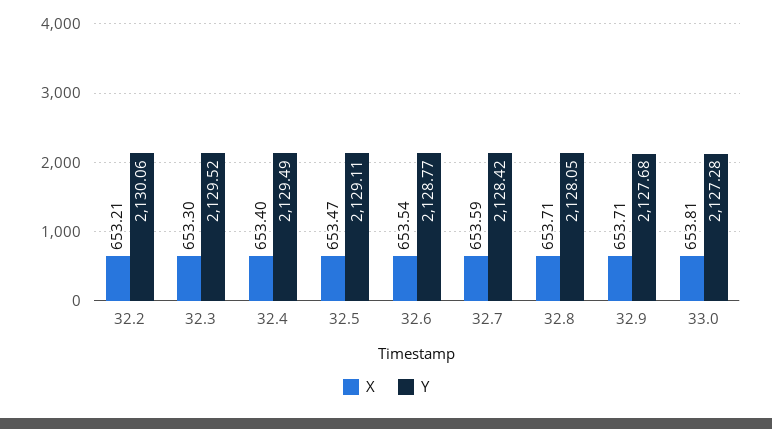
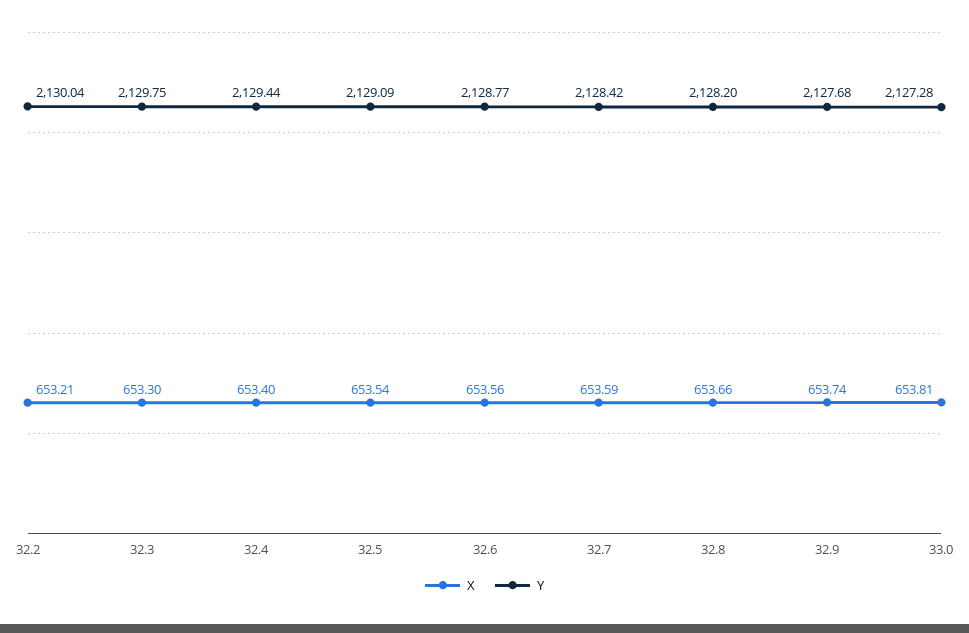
Y, 32.2: 2130.06 -> 2130.04
Y, 32.3: 2129.52 -> 2129.75
Y, 32.4: 2129.49 -> 2129.44
X, 32.5: 653.47 -> 653.54
Y, 32.5: 2129.11 -> 2129.09
X, 32.6: 653.54 -> 653.56
X, 32.8: 653.71 -> 653.66
Y, 32.8: 2128.05 -> 2128.2
X, 32.9: 653.71 -> 653.74

